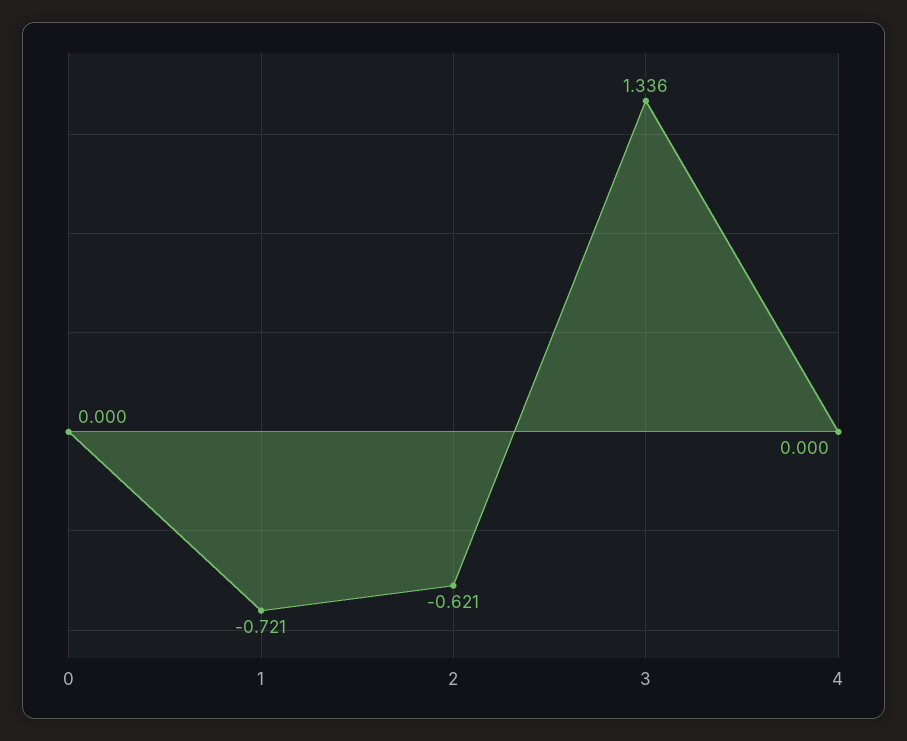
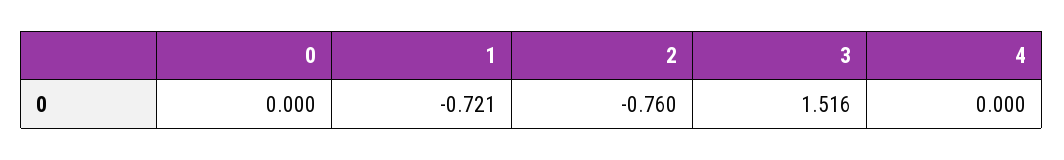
2: -0.621 -> -0.76
3: 1.336 -> 1.516

